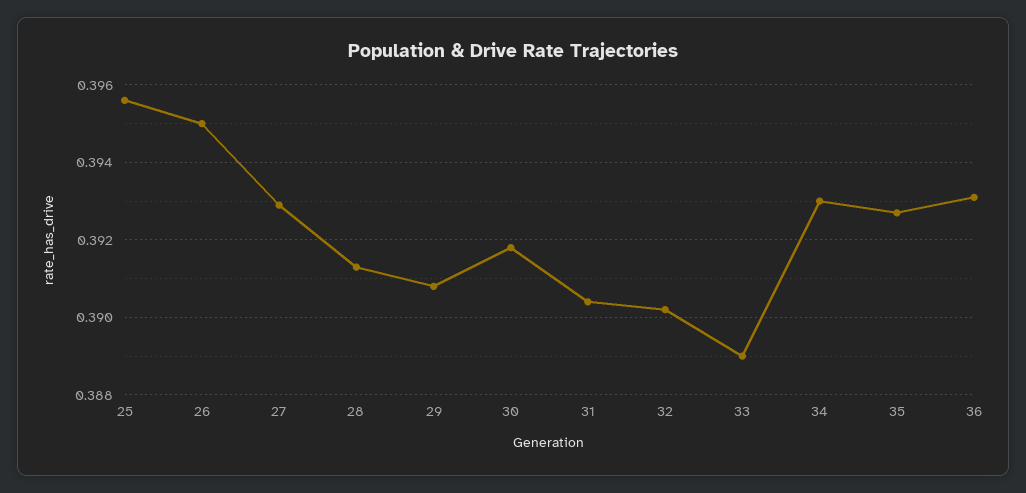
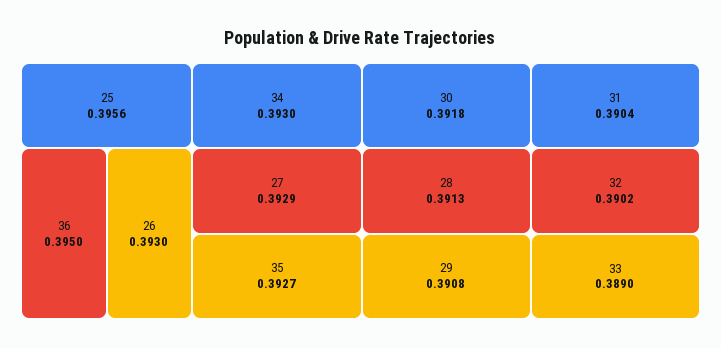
26: 0.395 -> 0.393
36: 0.393 -> 0.395

